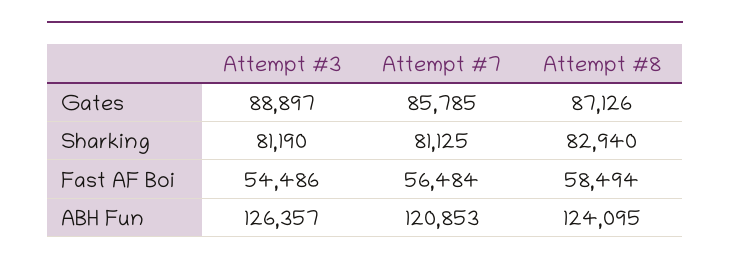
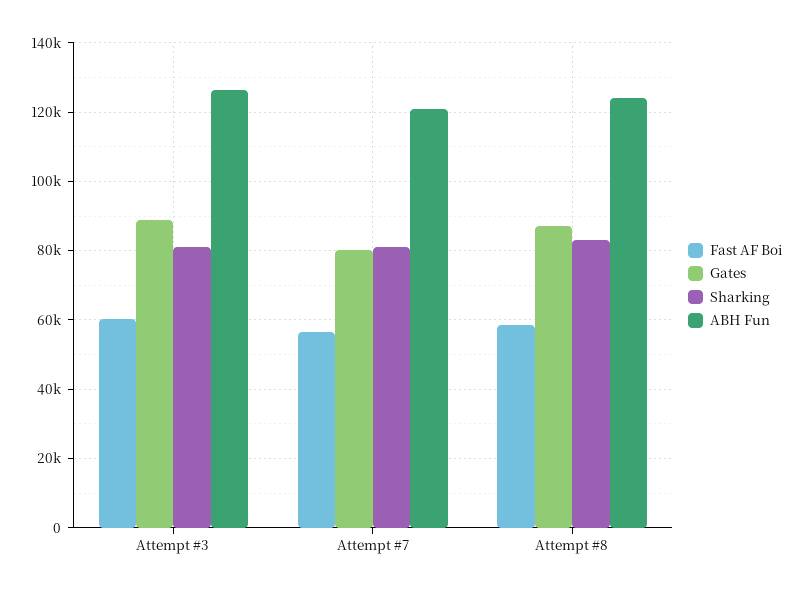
Gates, Attempt #7: 85785 -> 80000
Fast AF Boi, Attempt #3: 54486 -> 60000

